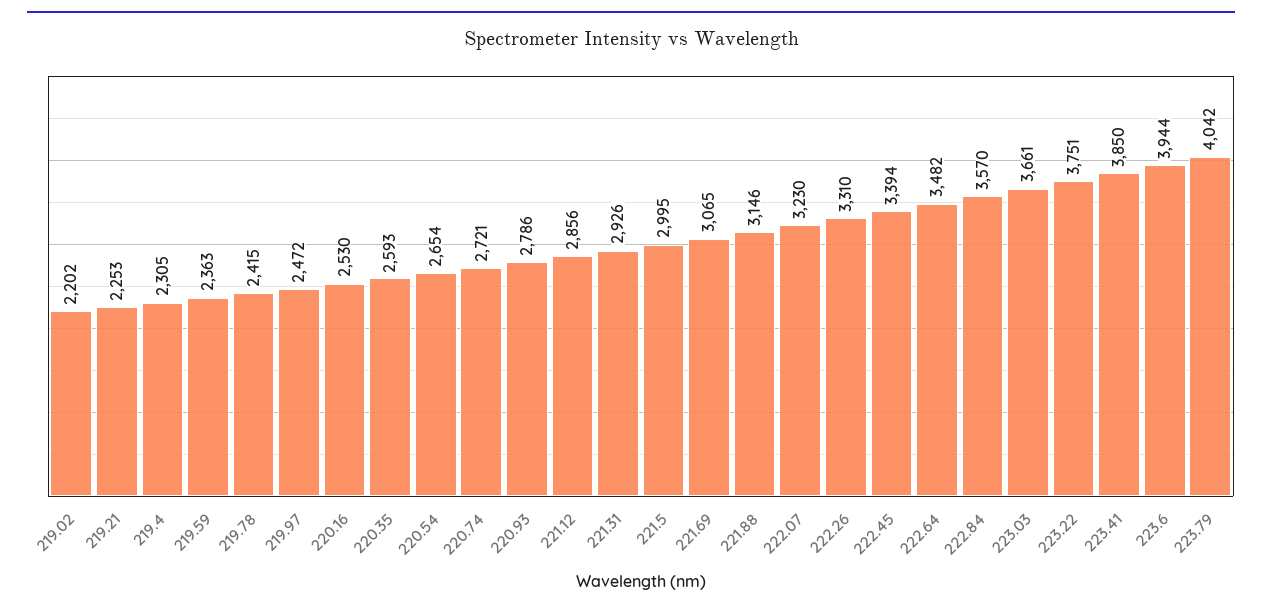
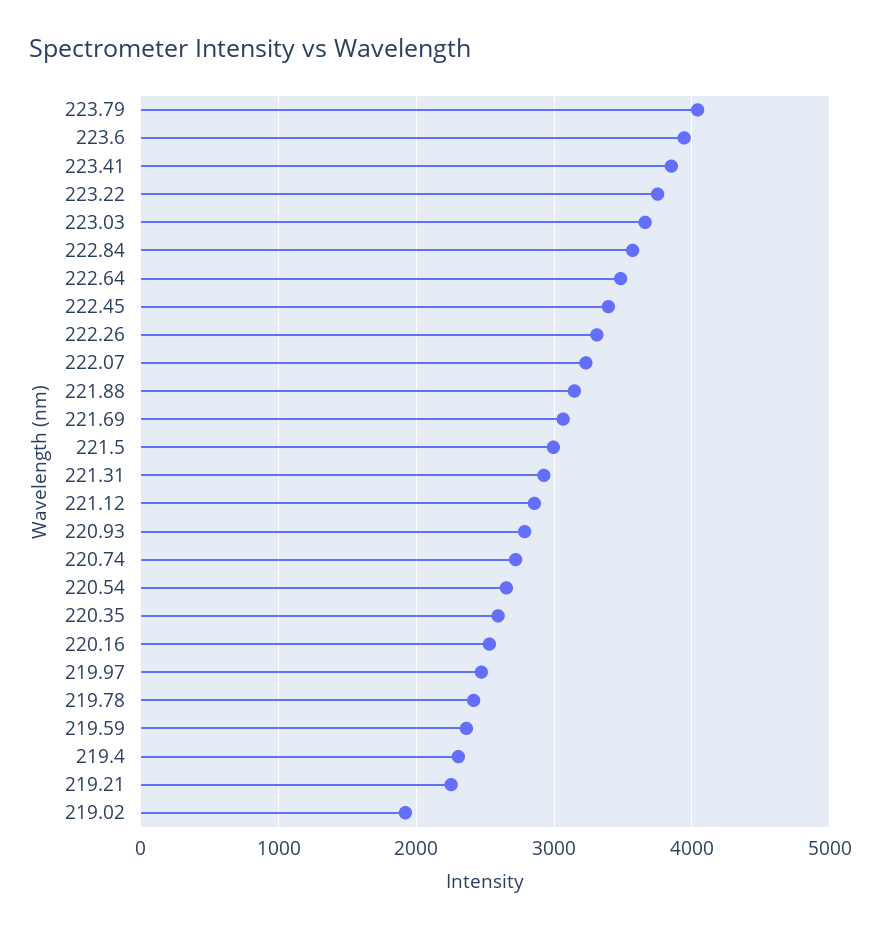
219.02: 2202 -> 1900

